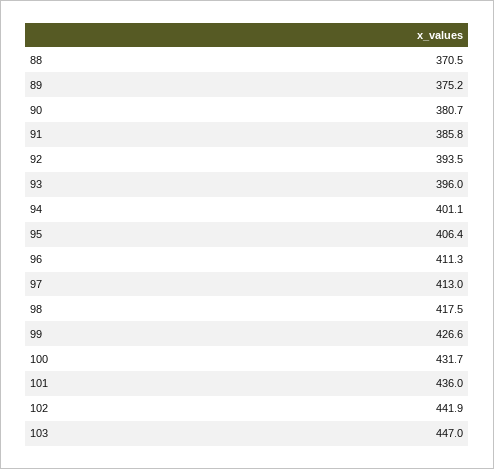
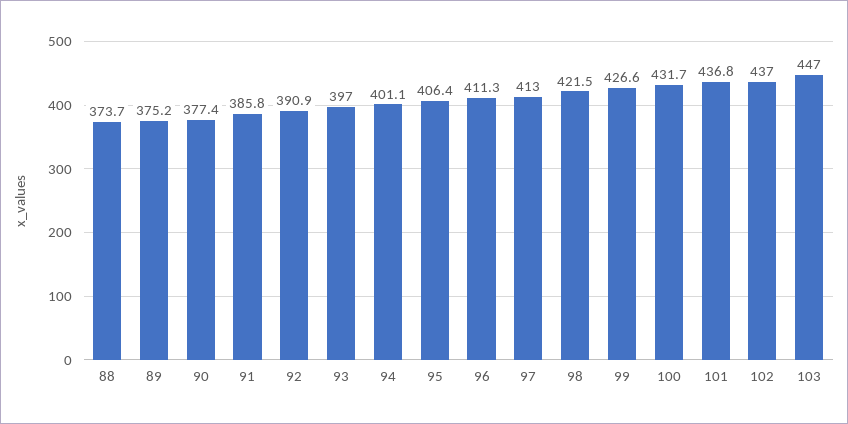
88: 370.5 -> 373.7
90: 380.7 -> 377.4
92: 393.5 -> 390.9
93: 396 -> 397
98: 417.5 -> 421.5
101: 436 -> 436.8
102: 441.9 -> 437

